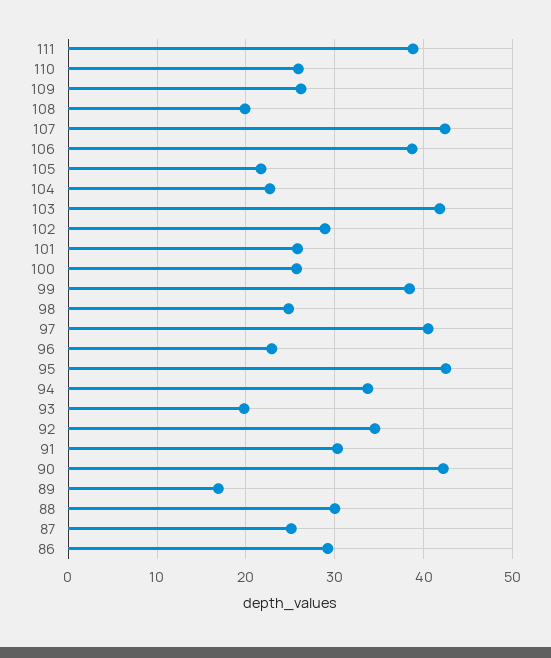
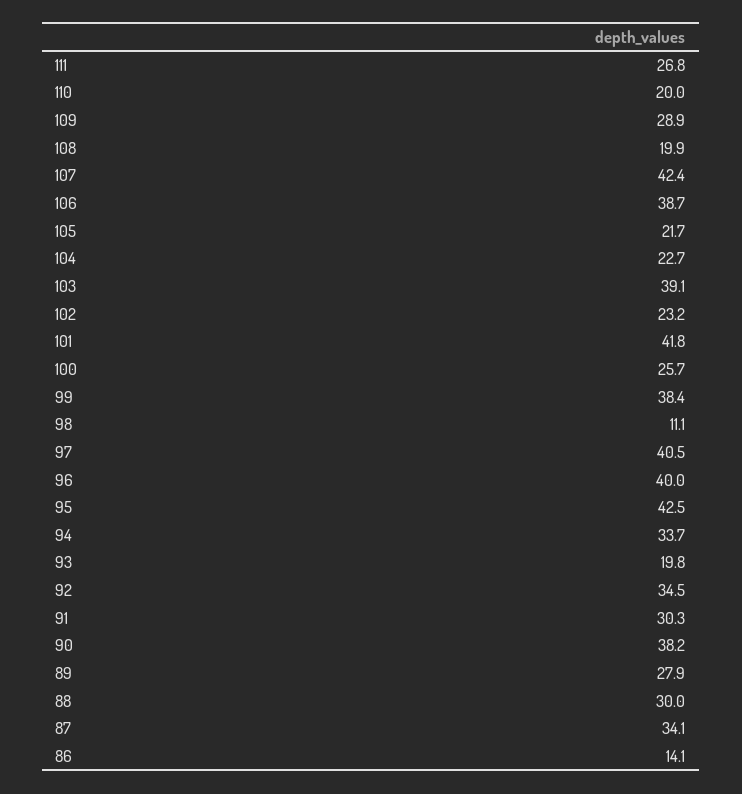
111: 39 -> 26.8
110: 26 -> 20
109: 26 -> 28.9
103: 42 -> 39.1
102: 29 -> 23.2
101: 26 -> 41.8
98: 25 -> 11.1
96: 23 -> 40
90: 42 -> 38.2
89: 17 -> 27.9
87: 25 -> 34.1
86: 29 -> 14.1

